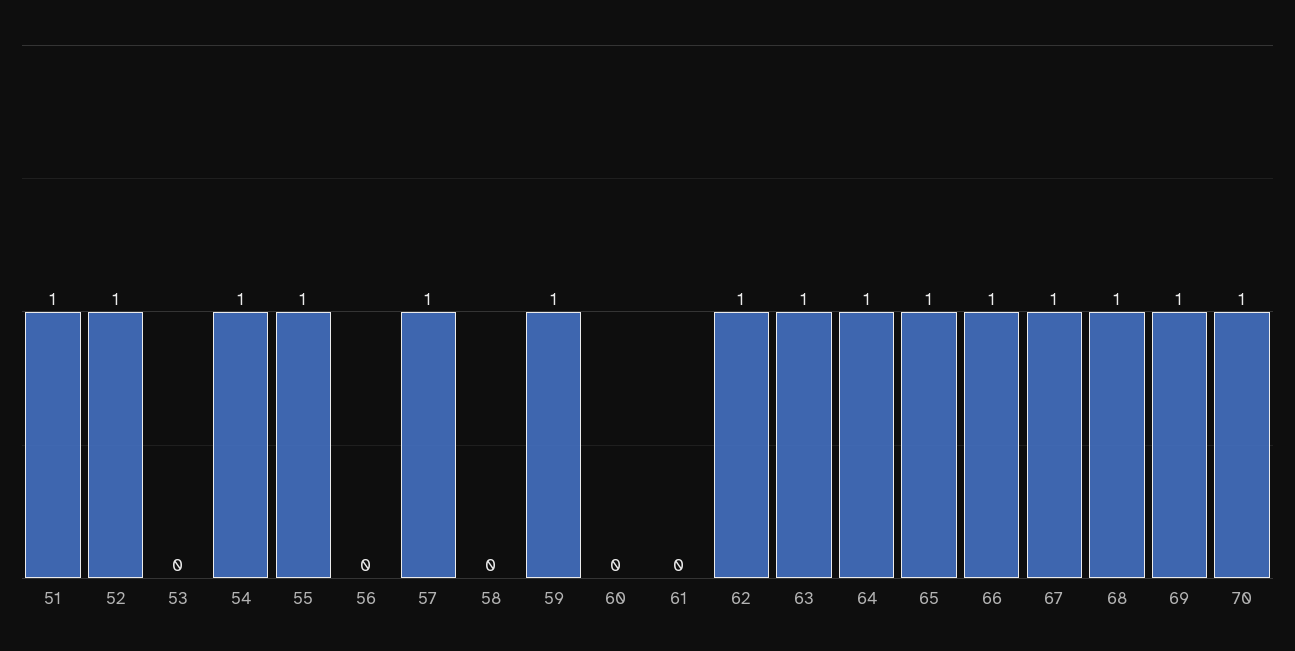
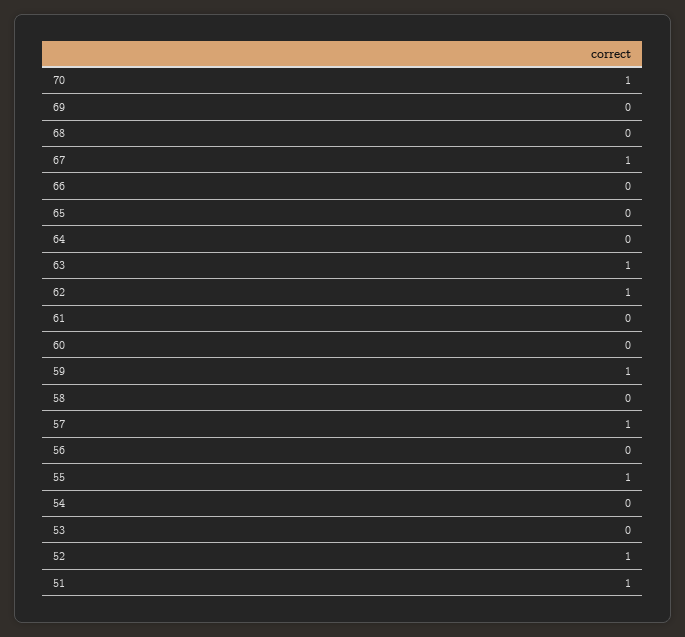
54: 1 -> 0
64: 1 -> 0
65: 1 -> 0
66: 1 -> 0
68: 1 -> 0
69: 1 -> 0

